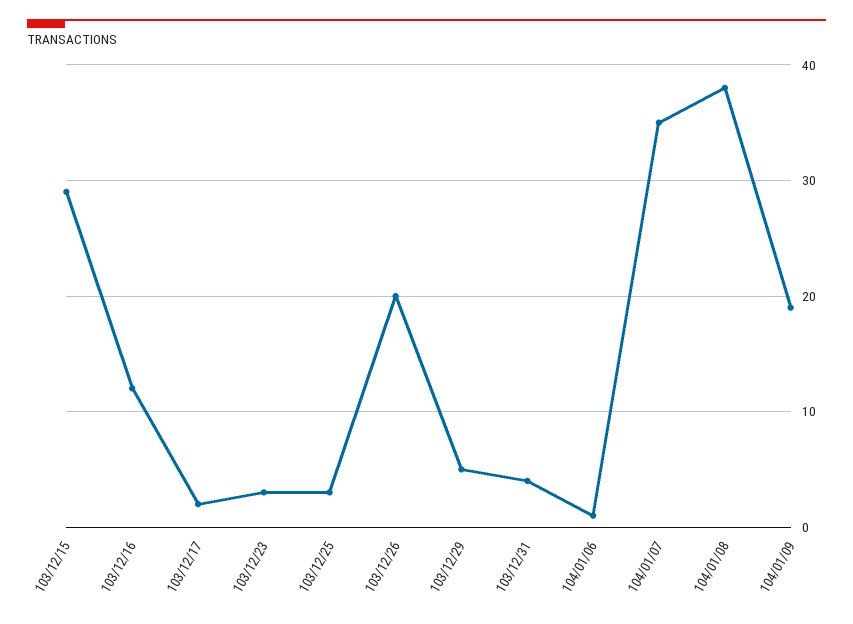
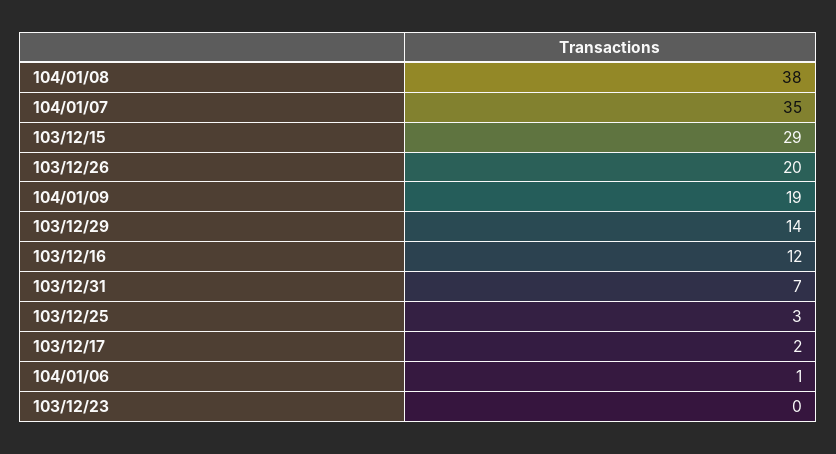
103/12/23: 3 -> 0
103/12/29: 5 -> 14
103/12/31: 4 -> 7

